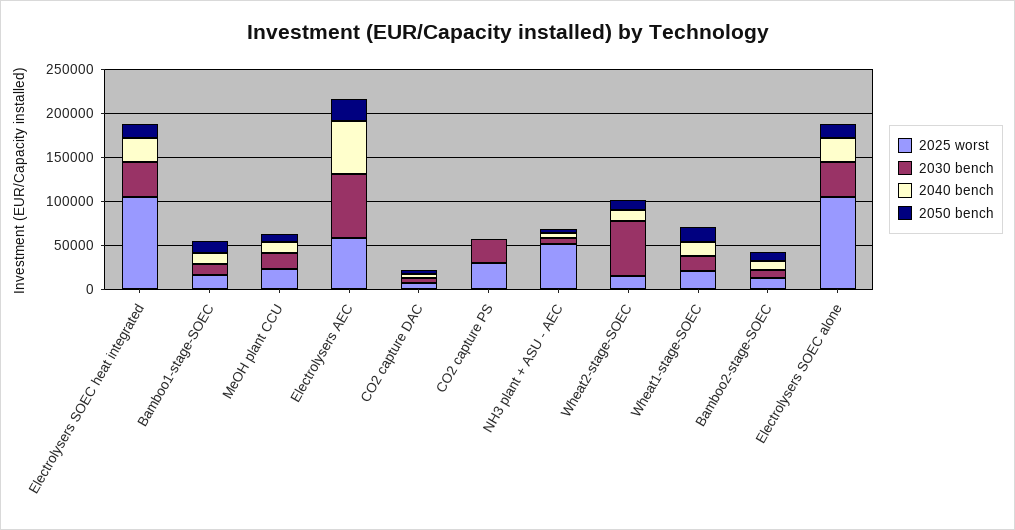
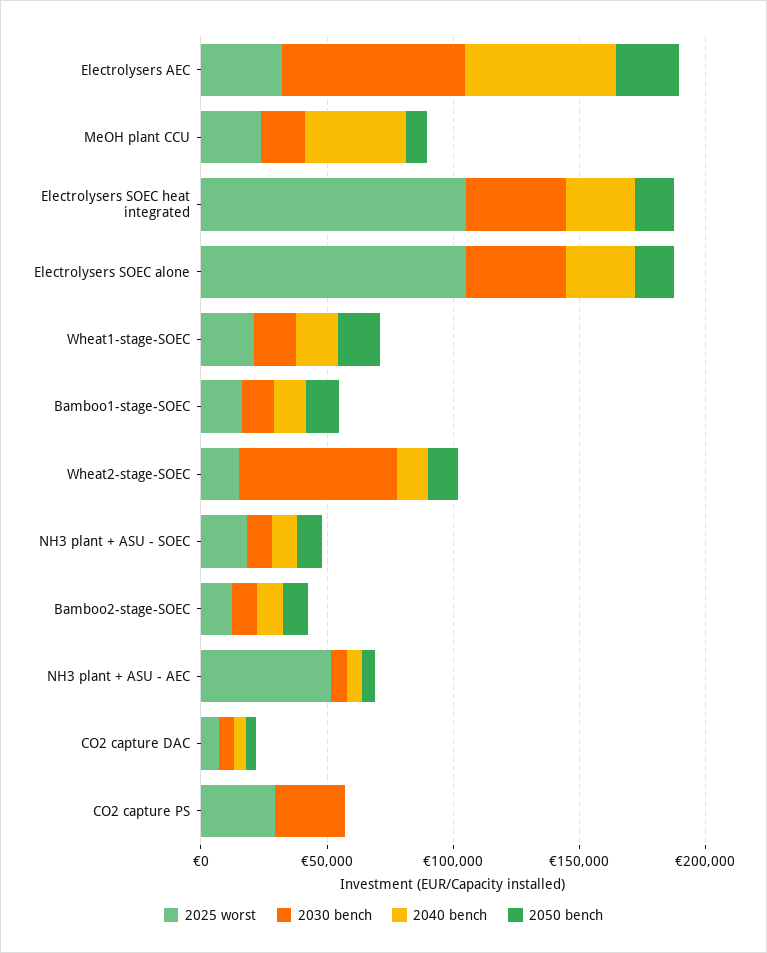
2040 bench, MeOH plant CCU: 10000 -> 40000
2025 worst, Electrolysers AEC: 60000 -> 30000
2025 worst, NH3 plant + ASU - SOEC: none -> 20000
2030 bench, NH3 plant + ASU - SOEC: none -> 10000
2040 bench, NH3 plant + ASU - SOEC: none -> 10000
2050 bench, NH3 plant + ASU - SOEC: none -> 10000

